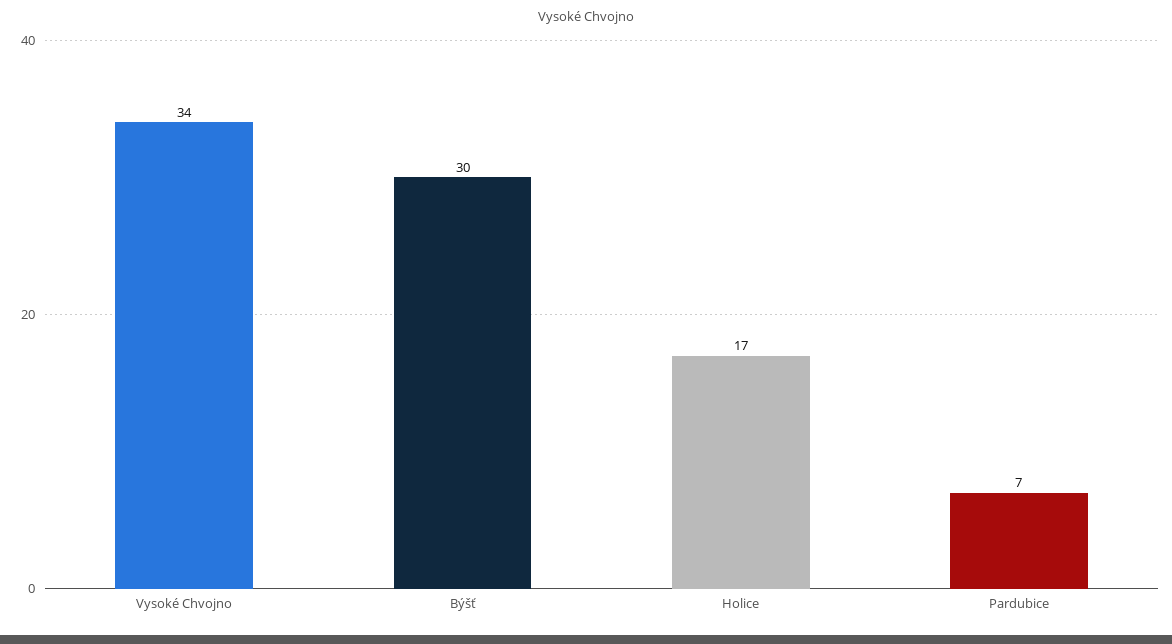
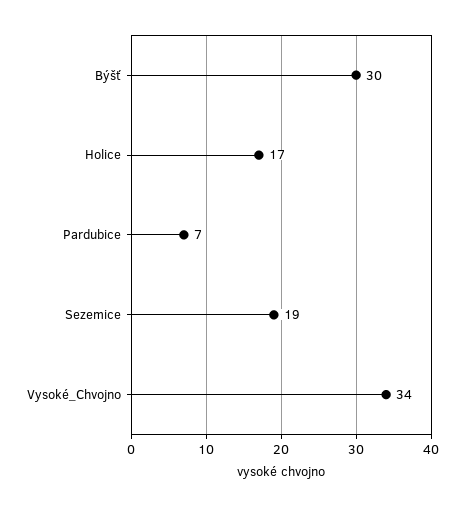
Sezemice: none -> 19

